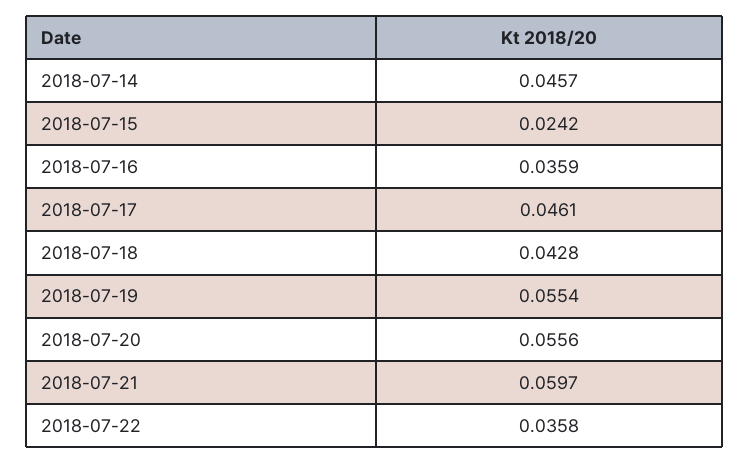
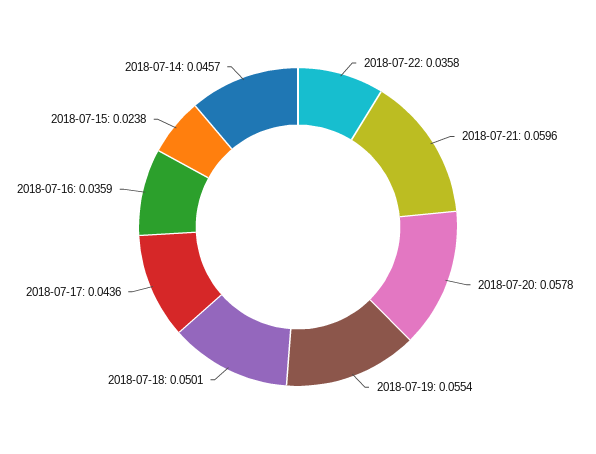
2018-07-15: 0.0242 -> 0.0238
2018-07-17: 0.0461 -> 0.0436
2018-07-18: 0.0428 -> 0.0501
2018-07-20: 0.0556 -> 0.0578
2018-07-21: 0.0597 -> 0.0596

